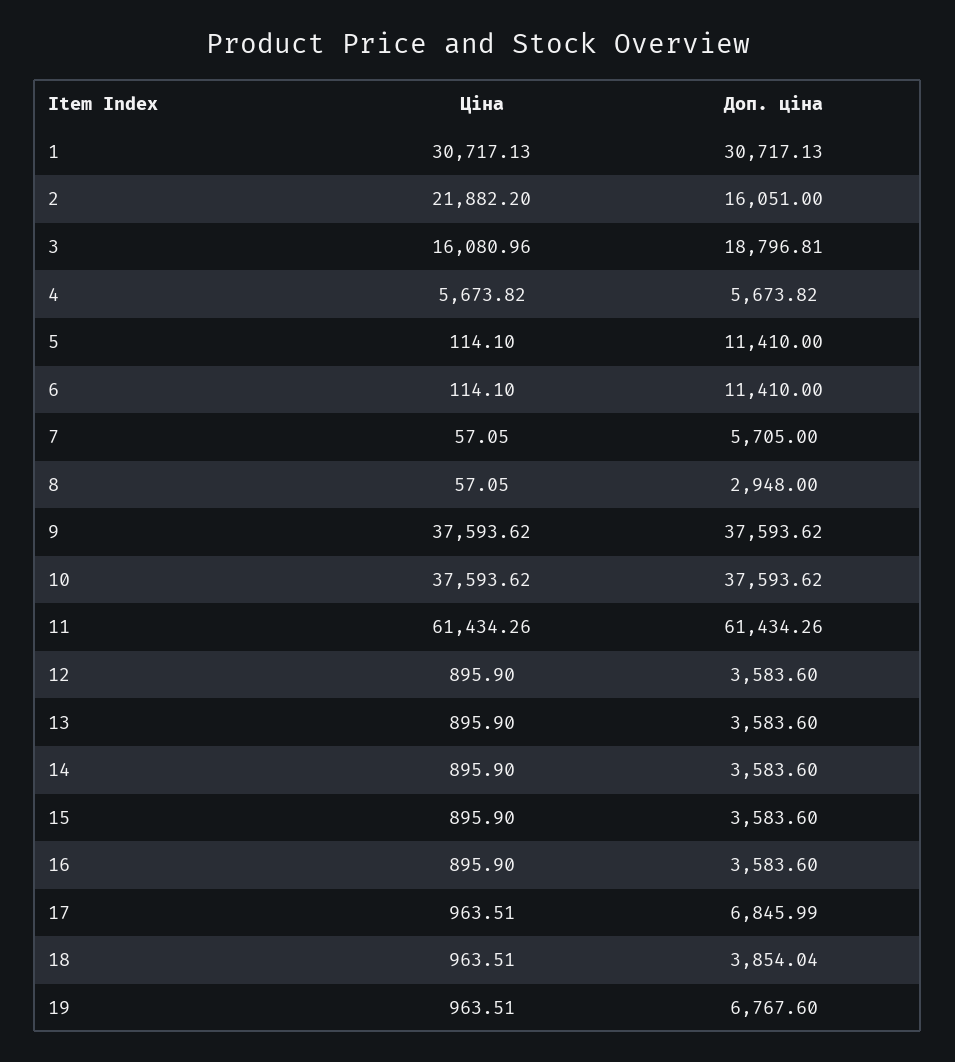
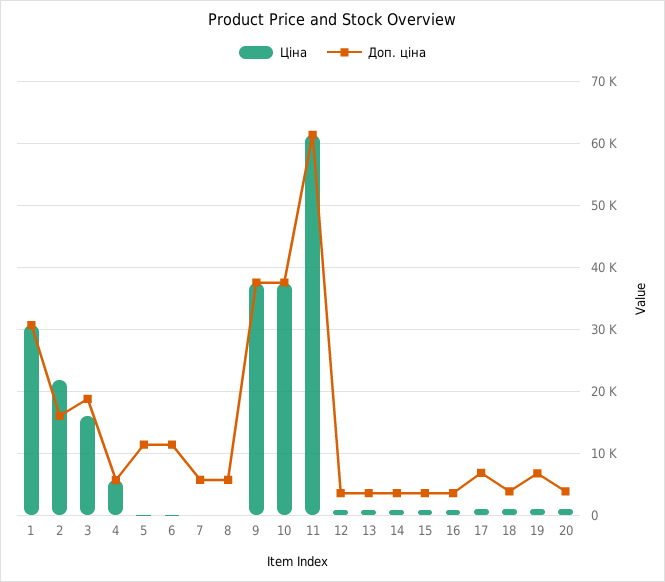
Доп. ціна, 8: 2948 -> 6000
Ціна, 20: none -> 1000
Доп. ціна, 20: none -> 4000

